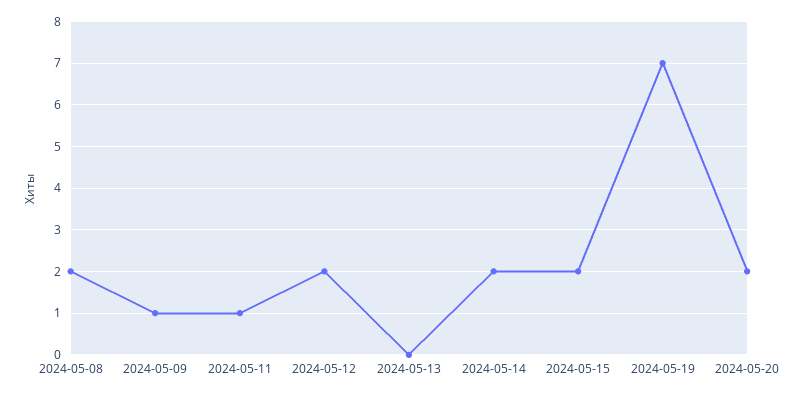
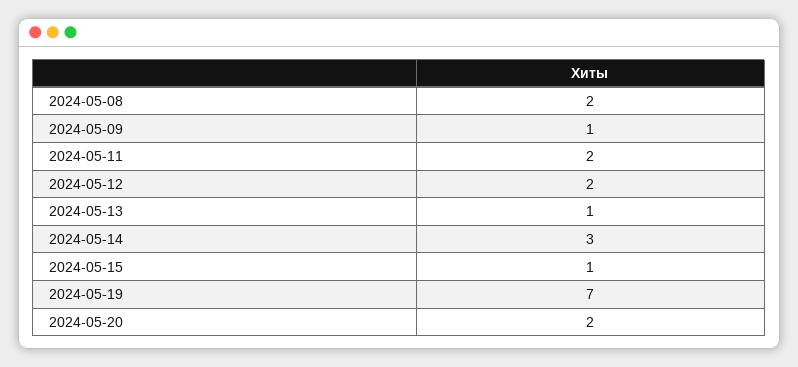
2024-05-11: 1 -> 2
2024-05-13: 0 -> 1
2024-05-14: 2 -> 3
2024-05-15: 2 -> 1

